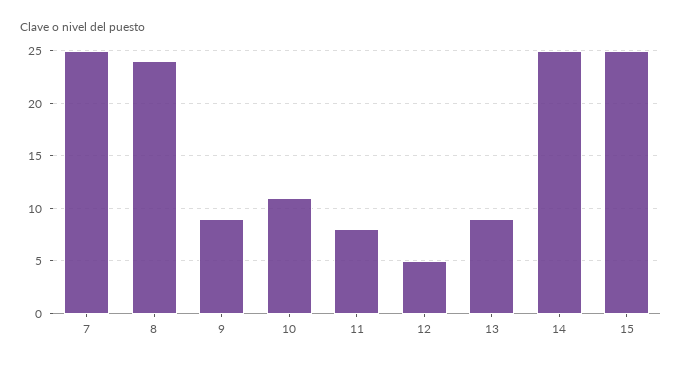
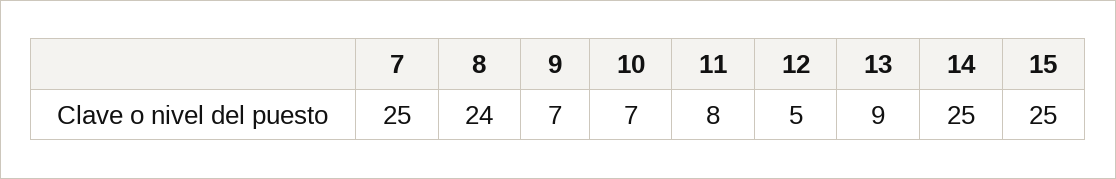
9: 9 -> 7
10: 11 -> 7

